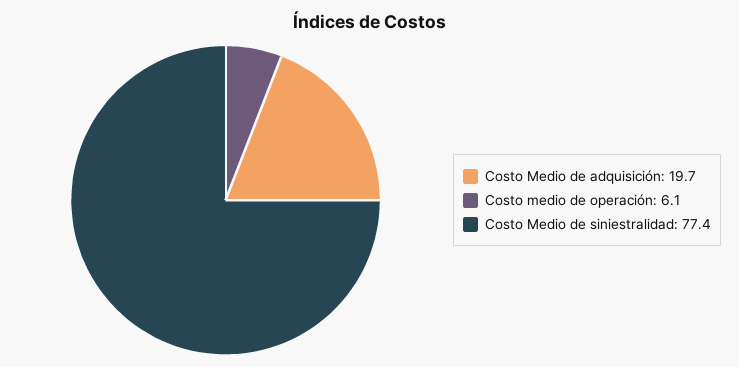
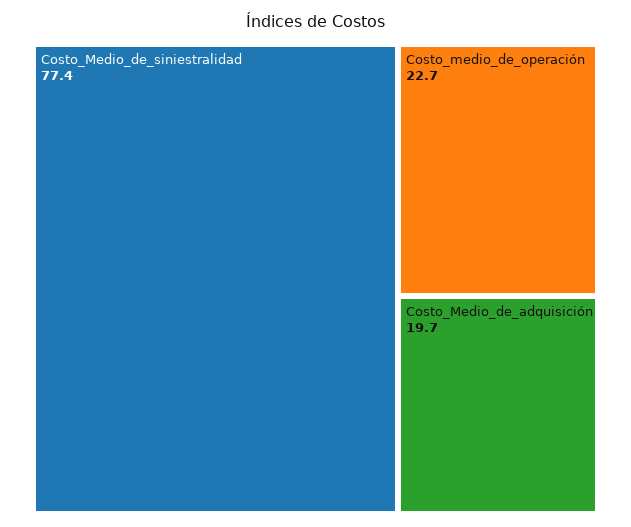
Costo medio de operación: 6.1 -> 22.7

